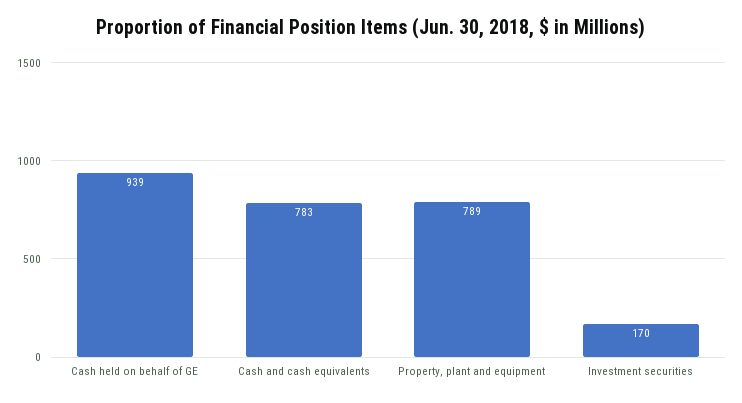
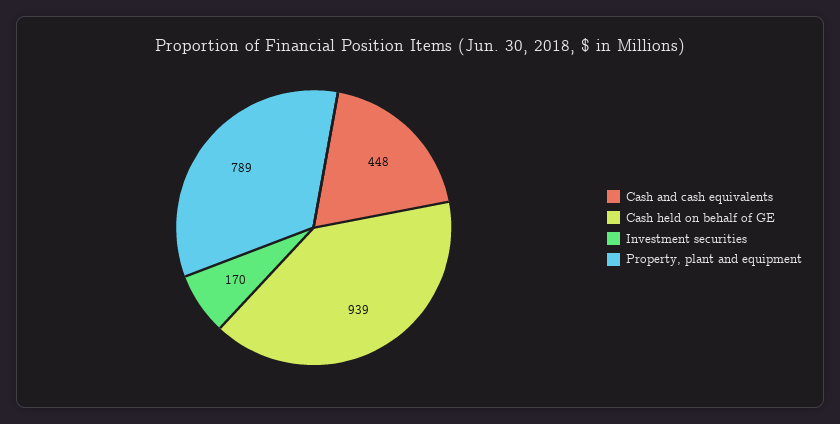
Cash and cash equivalents: 783 -> 448

